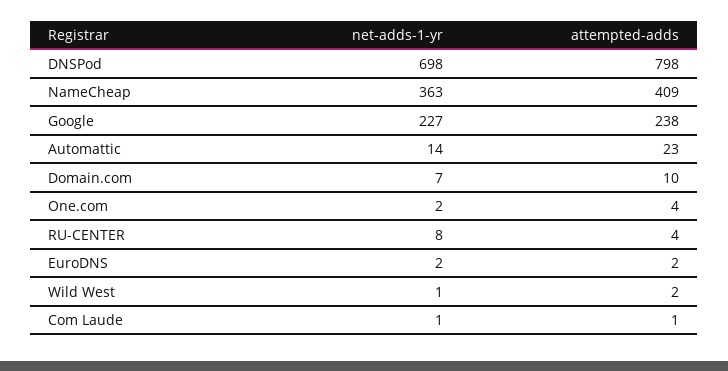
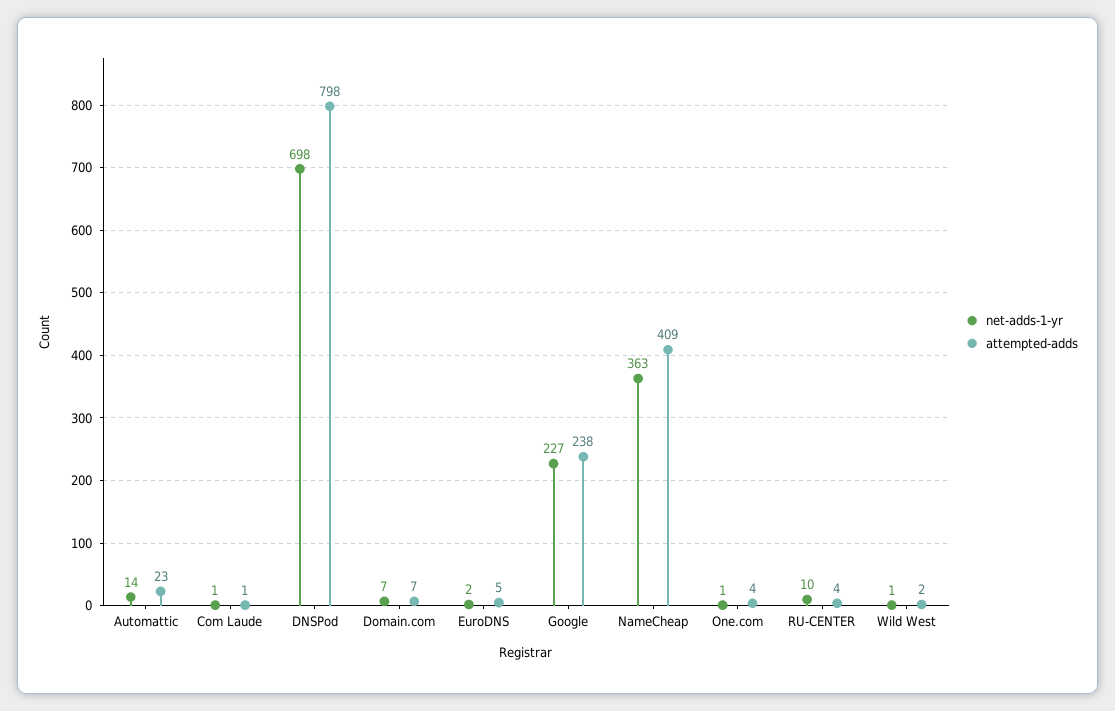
attempted-adds, Domain.com: 10 -> 7
net-adds-1-yr, One.com: 2 -> 1
net-adds-1-yr, RU-CENTER: 8 -> 10
attempted-adds, EuroDNS: 2 -> 5

